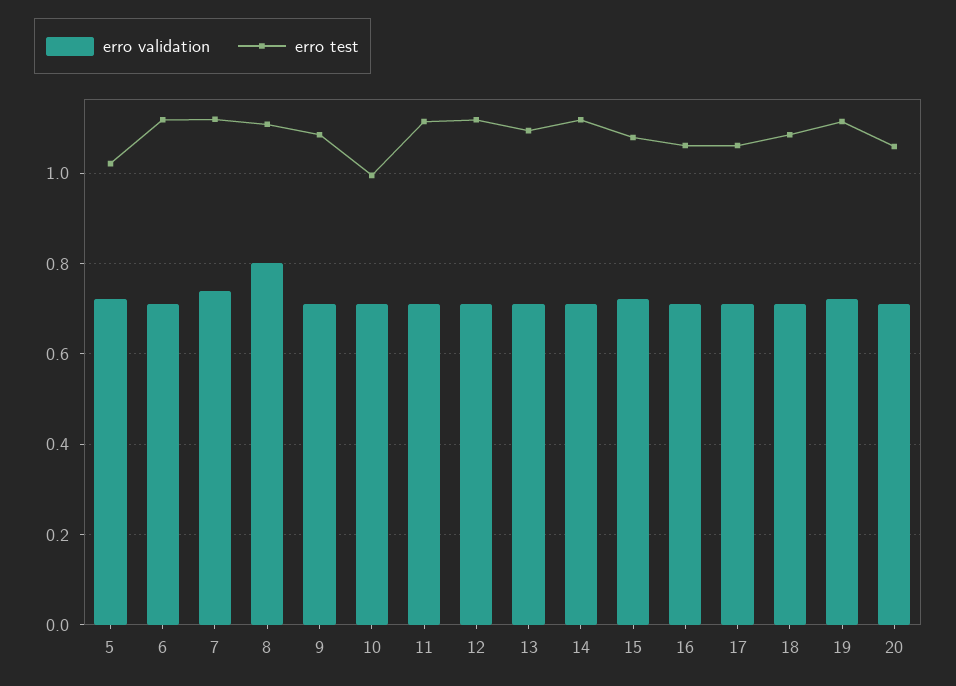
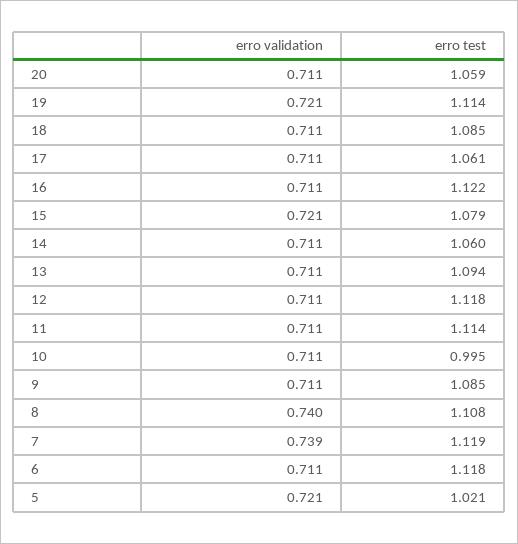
erro validation, 8: 0.8 -> 0.74
erro test, 14: 1.12 -> 1.06
erro test, 16: 1.06 -> 1.122

